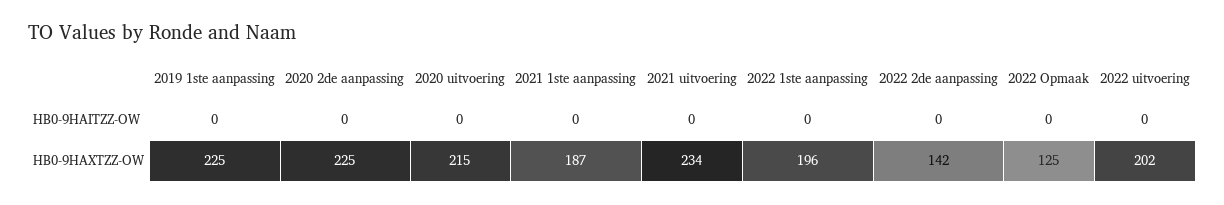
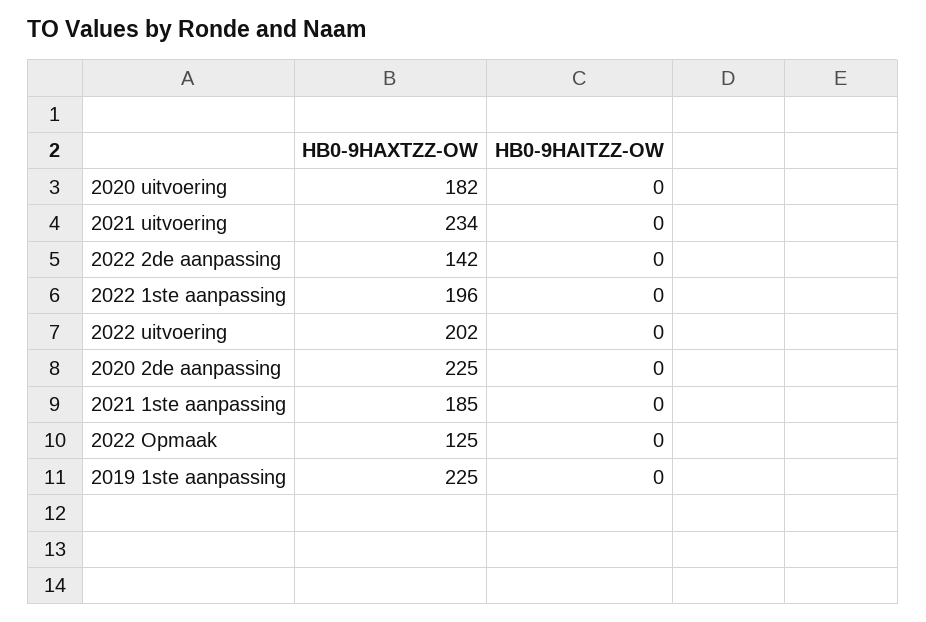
2020 uitvoering, HB0-9HAXTZZ-OW: 215 -> 182
2021 1ste aanpassing, HB0-9HAXTZZ-OW: 187 -> 185

